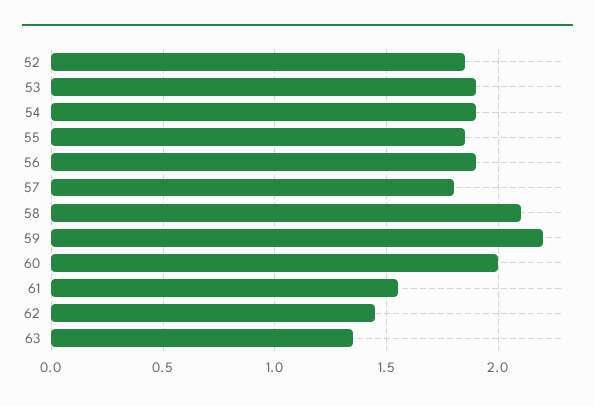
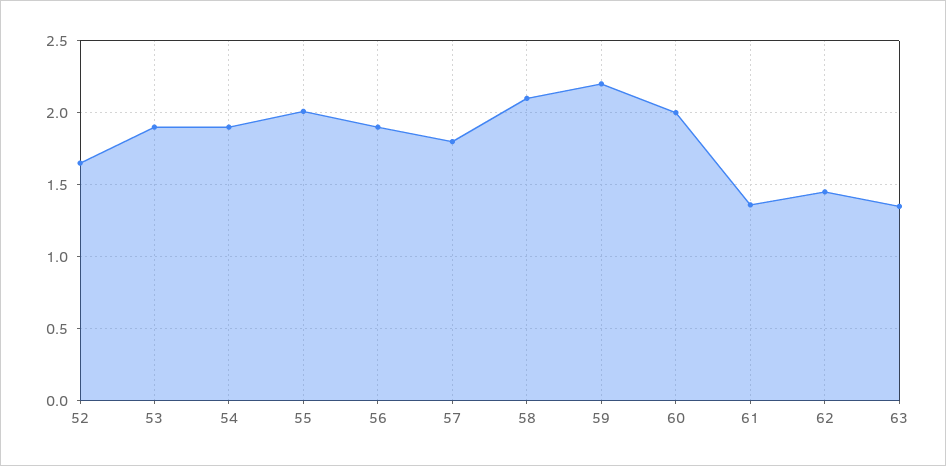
52: 1.85 -> 1.65
55: 1.85 -> 2
61: 1.55 -> 1.35

